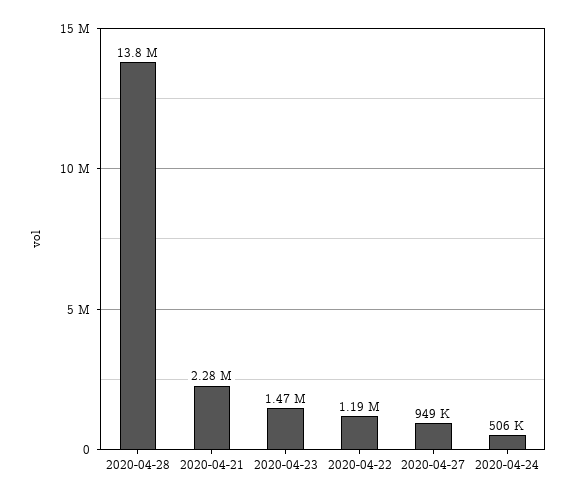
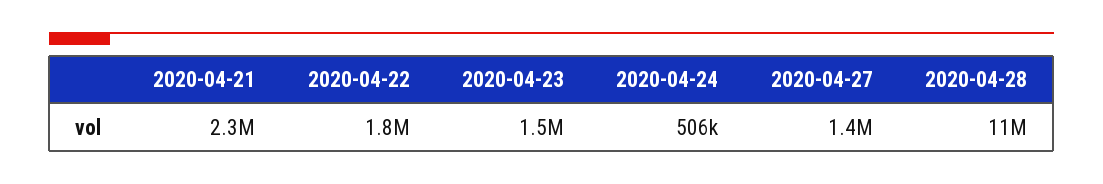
2020-04-28: 13800000 -> 11000000
2020-04-22: 1190000 -> 1800000
2020-04-27: 949000 -> 1400000

